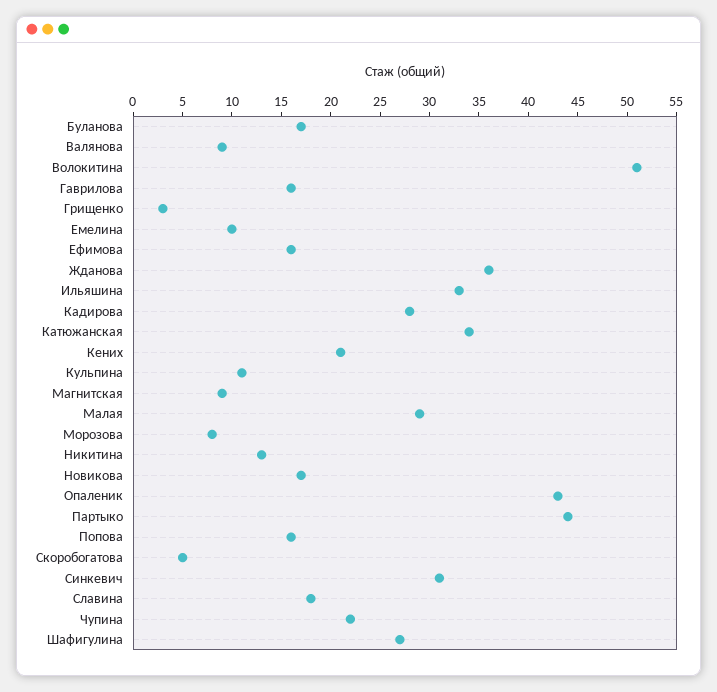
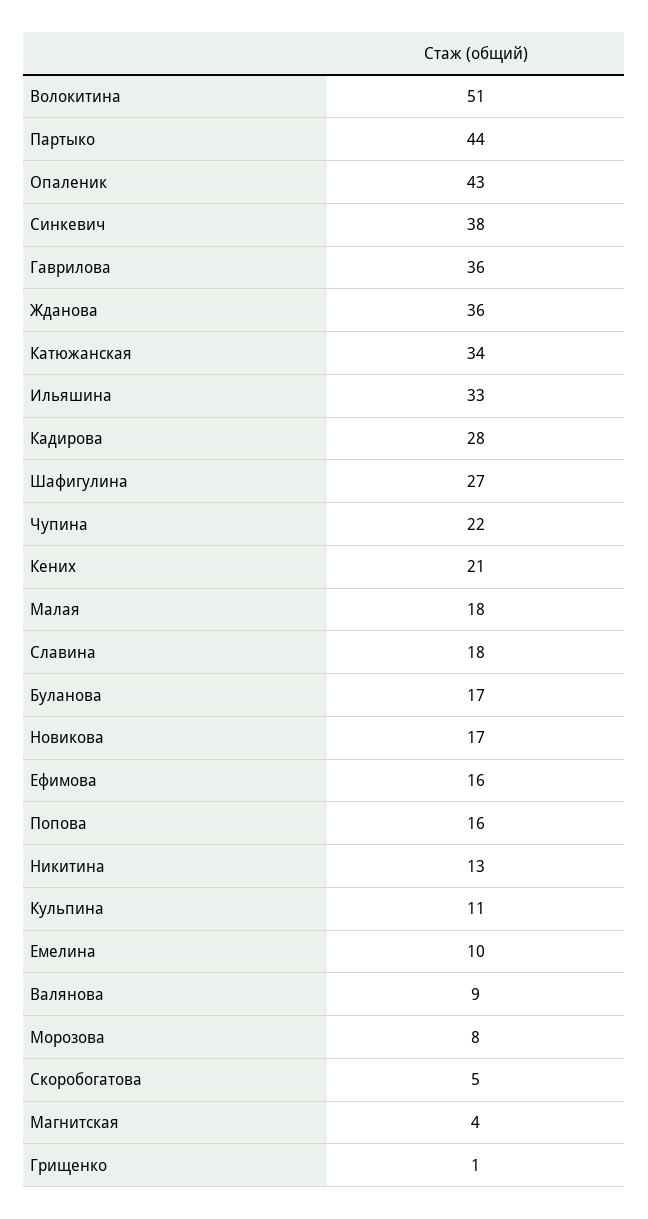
Гаврилова: 16 -> 36
Грищенко: 3 -> 1
Магнитская: 9 -> 4
Малая: 29 -> 18
Синкевич: 31 -> 38

